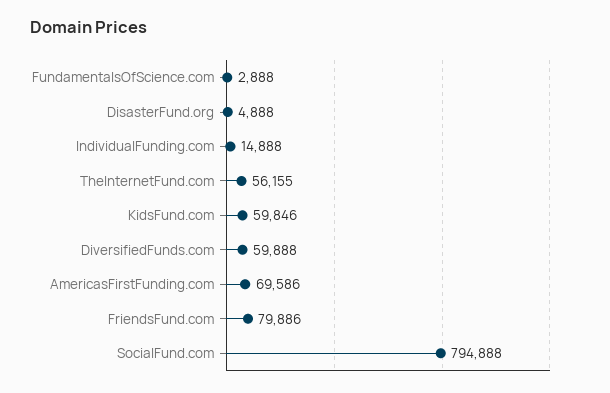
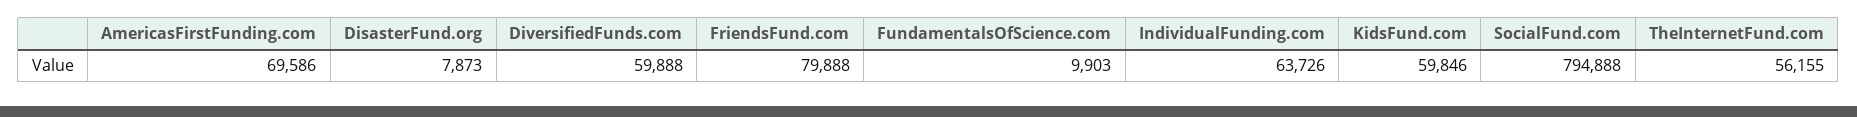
FundamentalsOfScience.com: 2888 -> 9903
DisasterFund.org: 4888 -> 7873
IndividualFunding.com: 14888 -> 63726
FriendsFund.com: 79886 -> 79888

